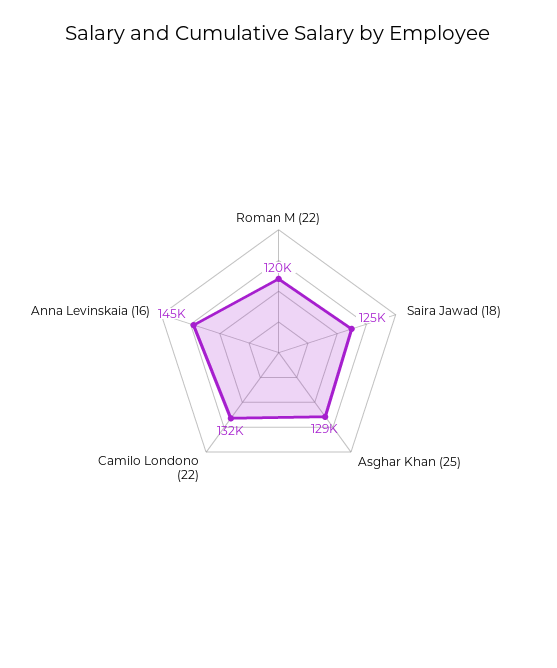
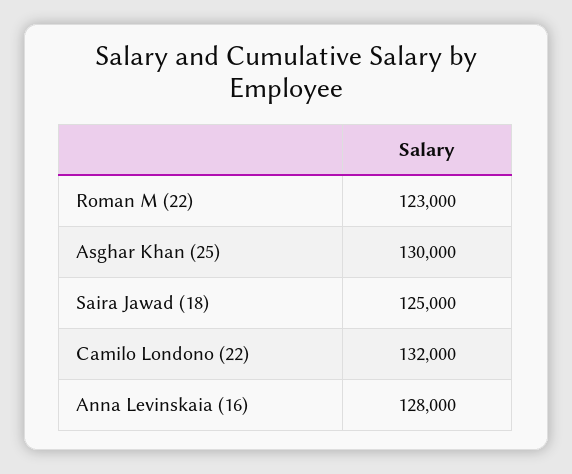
Roman M (22): 120000 -> 123000
Asghar Khan (25): 129000 -> 130000
Anna Levinskaia (16): 145000 -> 128000

